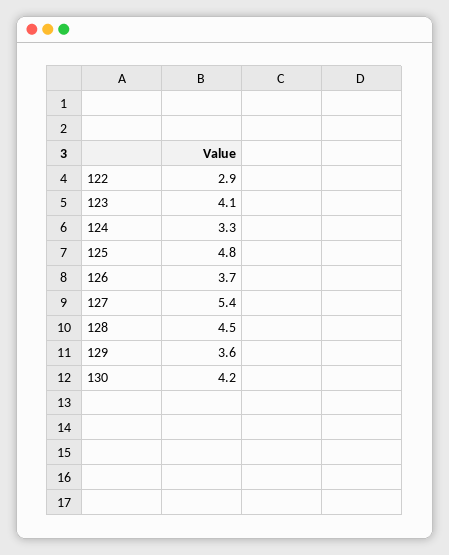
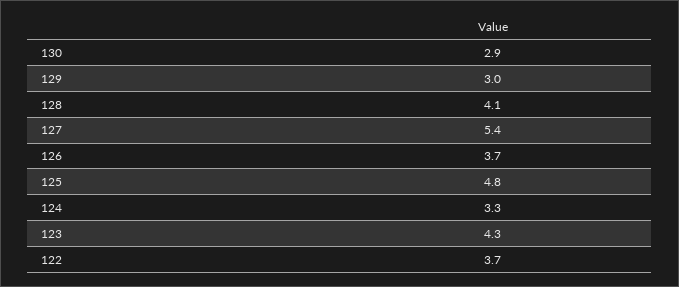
122: 2.9 -> 3.7
123: 4.1 -> 4.3
128: 4.5 -> 4.1
129: 3.6 -> 3
130: 4.2 -> 2.9

